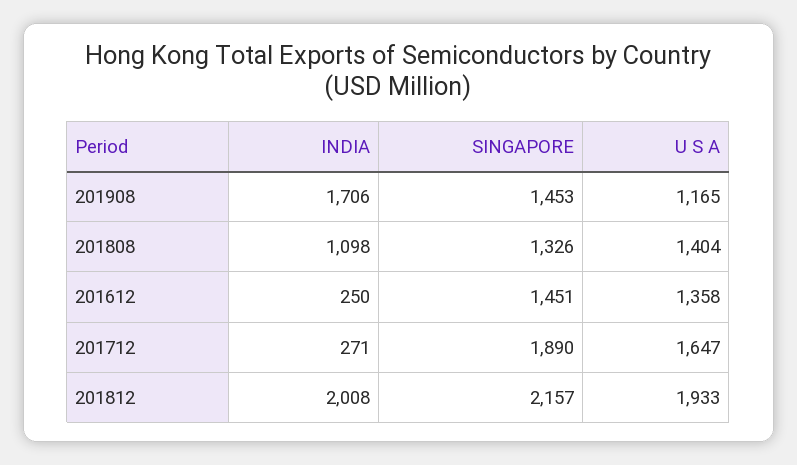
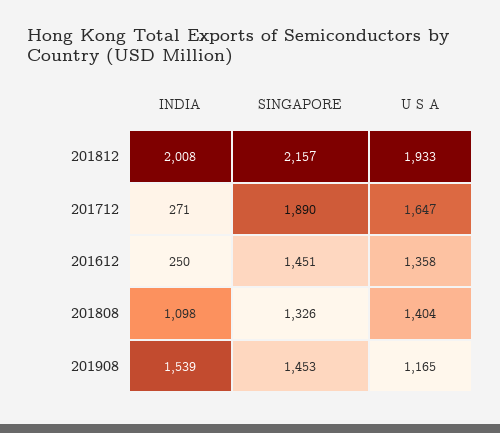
INDIA, 201908: 1706 -> 1539

